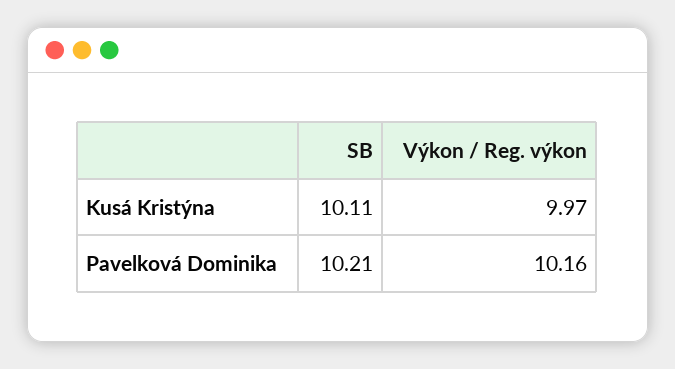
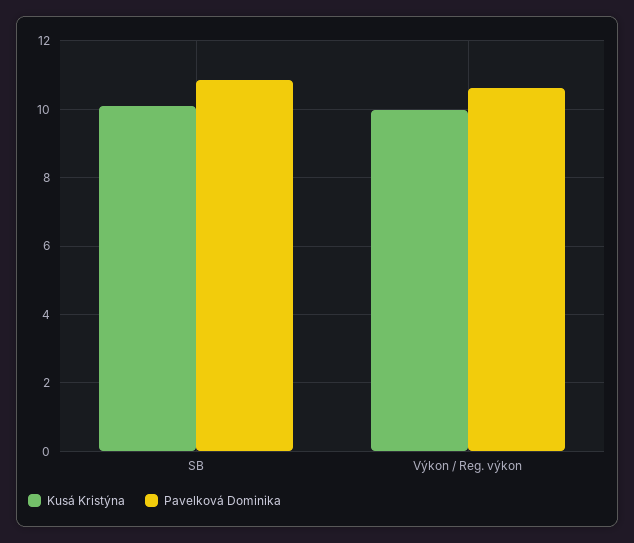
Pavelková Dominika, SB: 10.21 -> 10.8
Pavelková Dominika, Výkon / Reg. výkon: 10.16 -> 10.6

